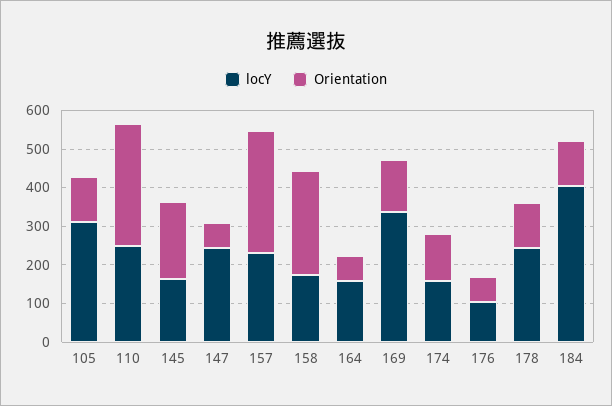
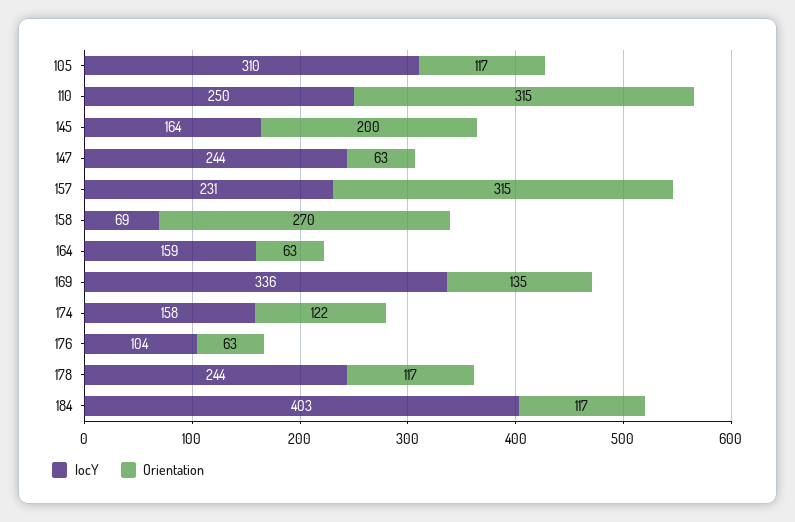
locY, 158: 175 -> 69

